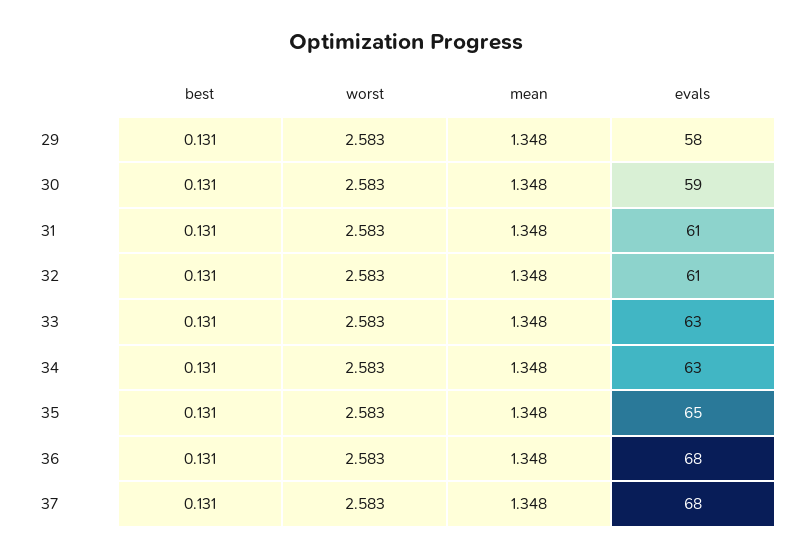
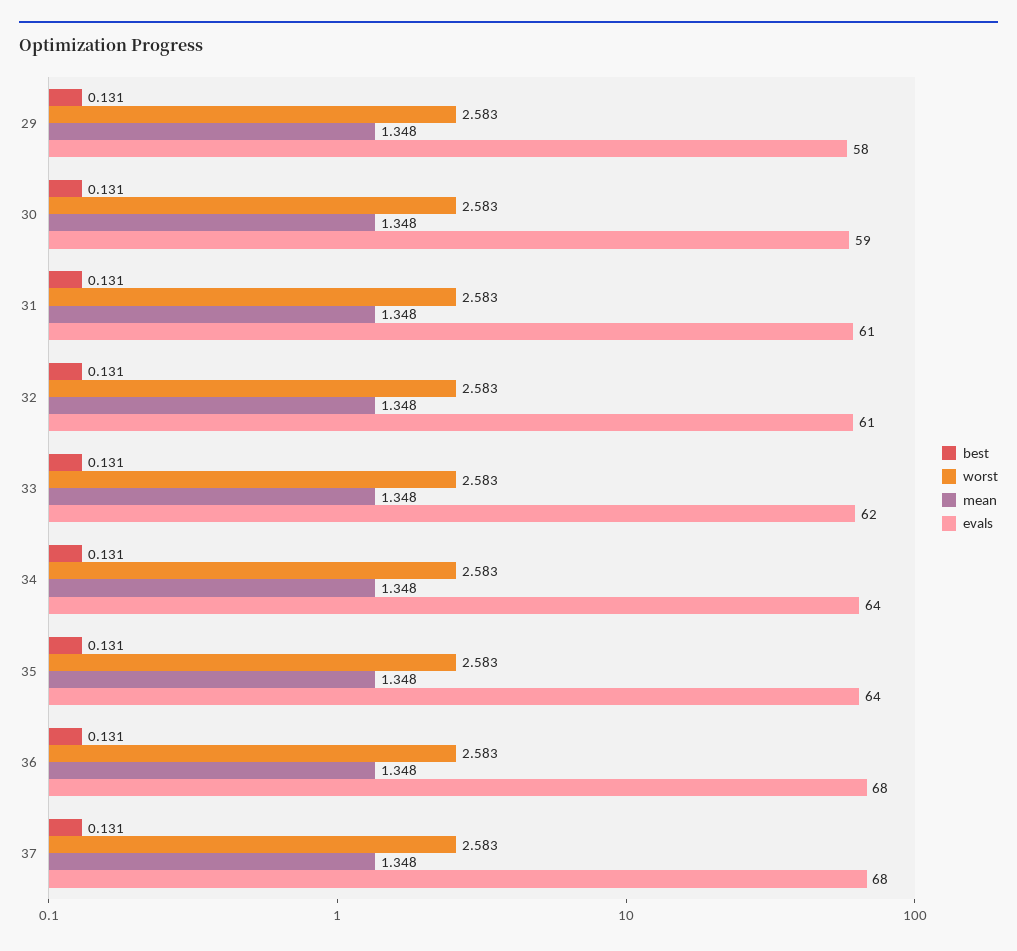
evals, 33: 63 -> 62
evals, 34: 63 -> 64
evals, 35: 65 -> 64

